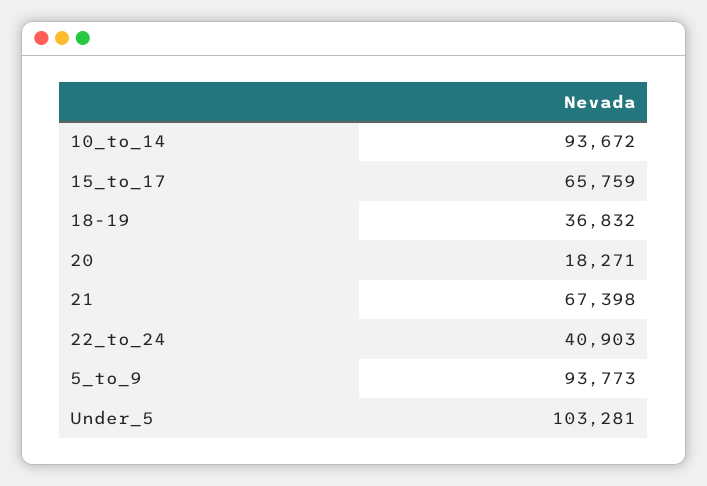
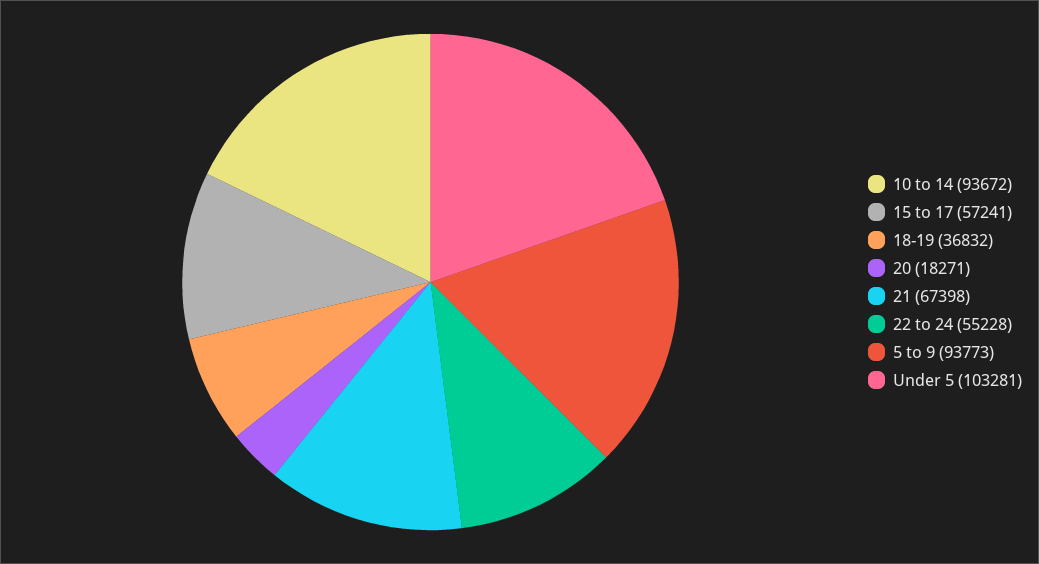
15_to_17: 65759 -> 57241
22_to_24: 40903 -> 55228

